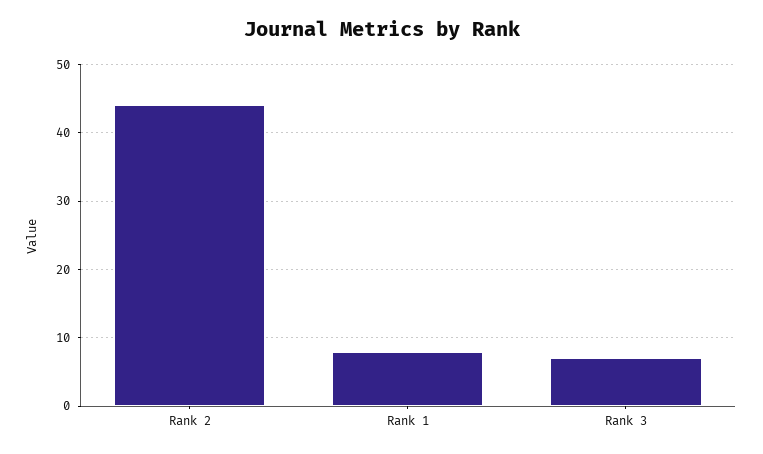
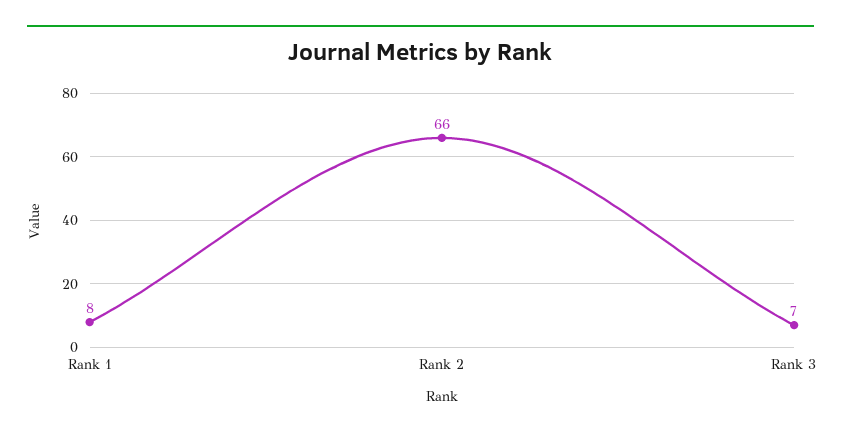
Rank 2: 44 -> 66

